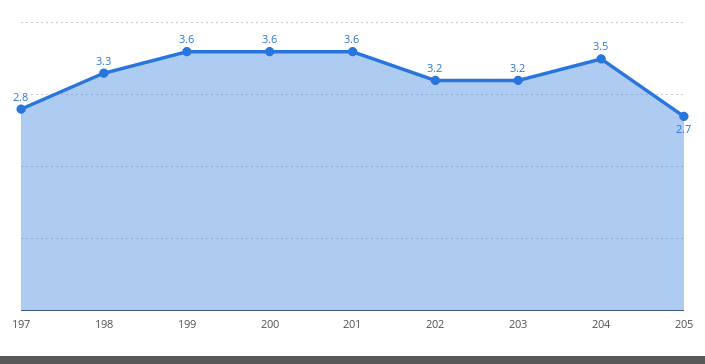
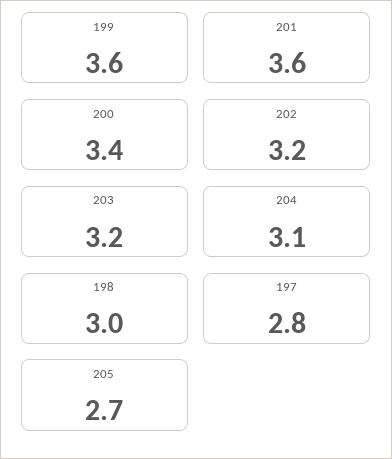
198: 3.3 -> 3
200: 3.6 -> 3.4
204: 3.5 -> 3.1

